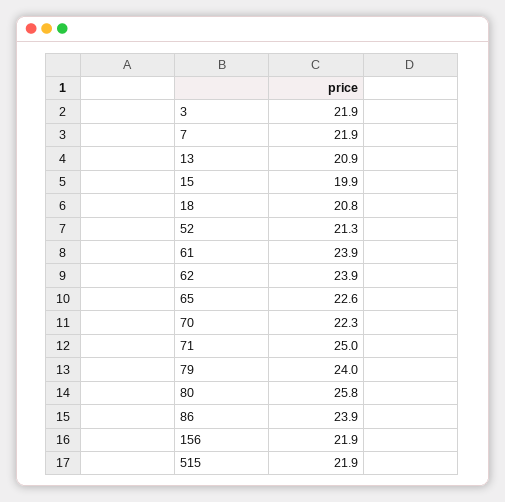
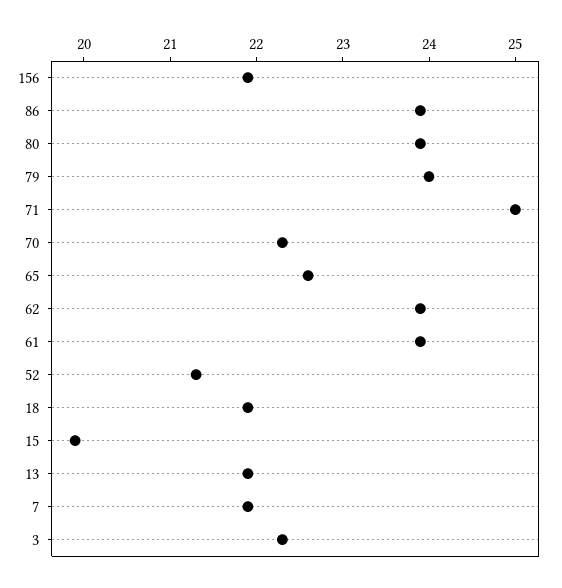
3: 21.9 -> 22.3
13: 20.9 -> 21.9
18: 20.8 -> 21.9
80: 25.8 -> 23.9
515: 21.9 -> none

